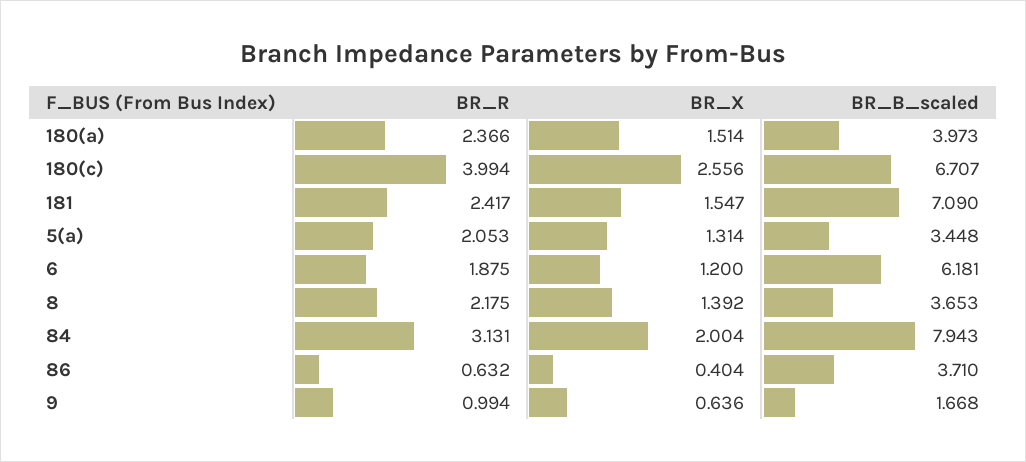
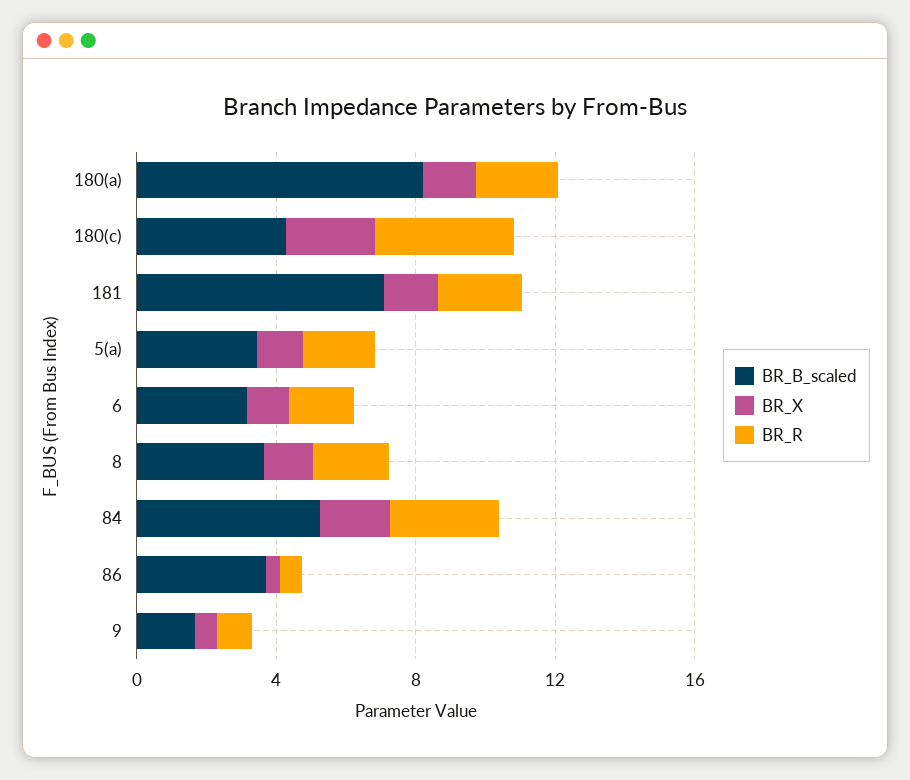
BR_B_scaled, 180(a): 3.973 -> 8
BR_B_scaled, 180(c): 6.707 -> 4
BR_B_scaled, 6: 6.181 -> 3
BR_B_scaled, 84: 7.943 -> 5

